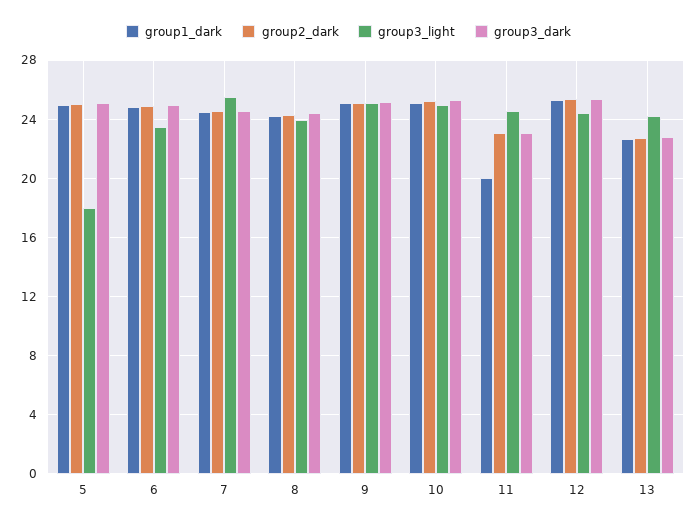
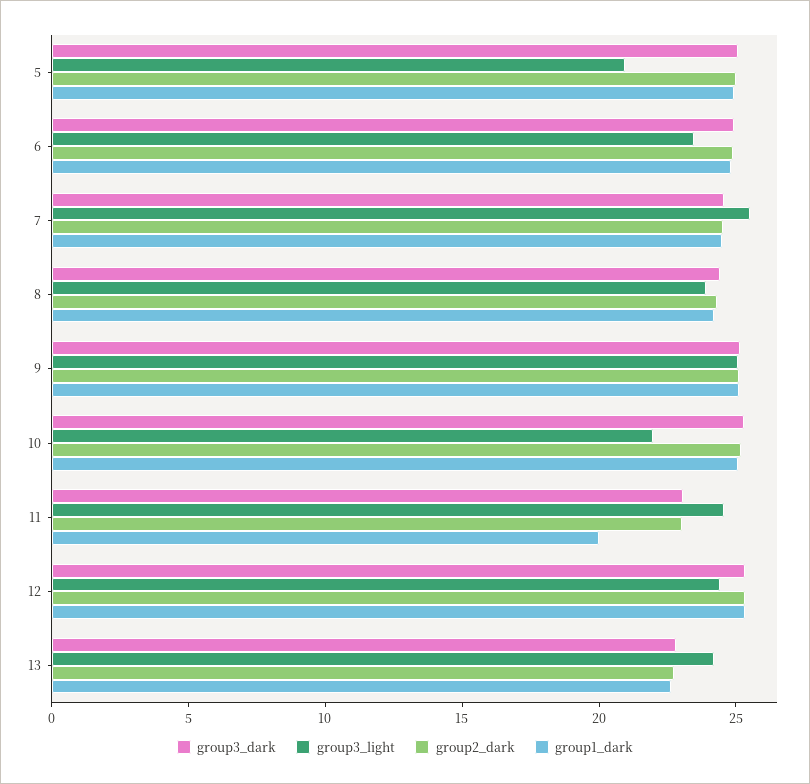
group3_light, 5: 18 -> 21
group3_light, 10: 25 -> 22

